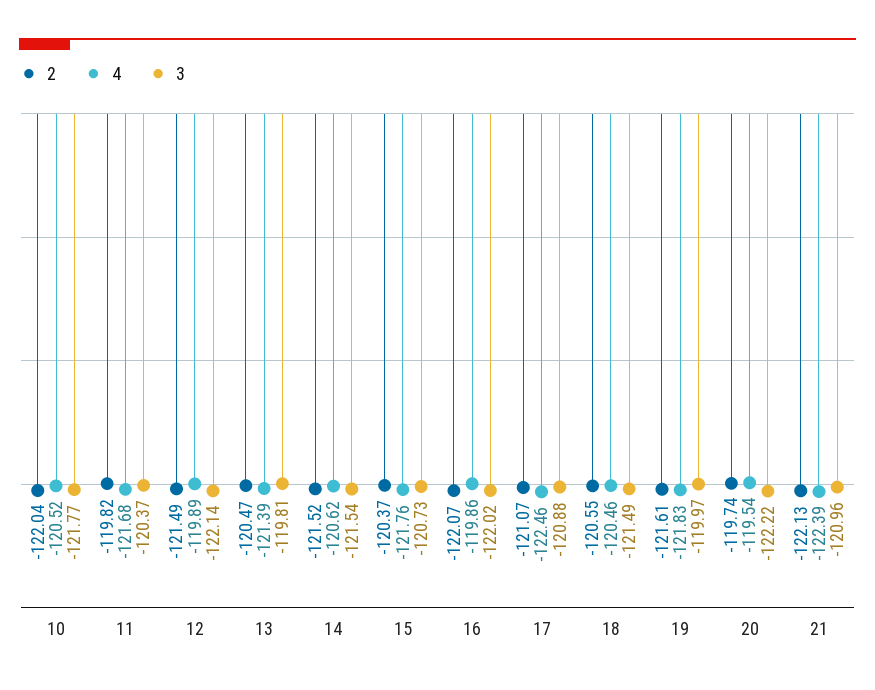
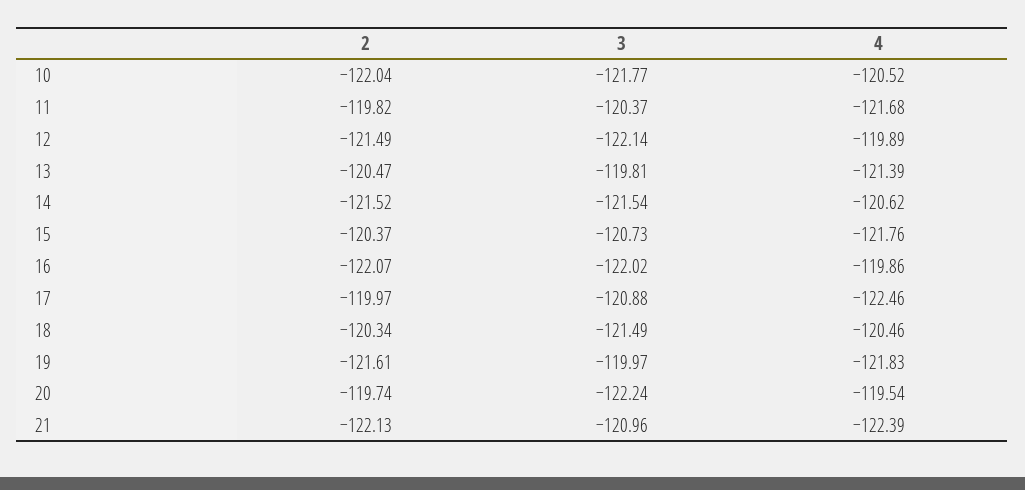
2, 17: -121.07 -> -119.97
2, 18: -120.55 -> -120.34
3, 20: -122.22 -> -122.24

